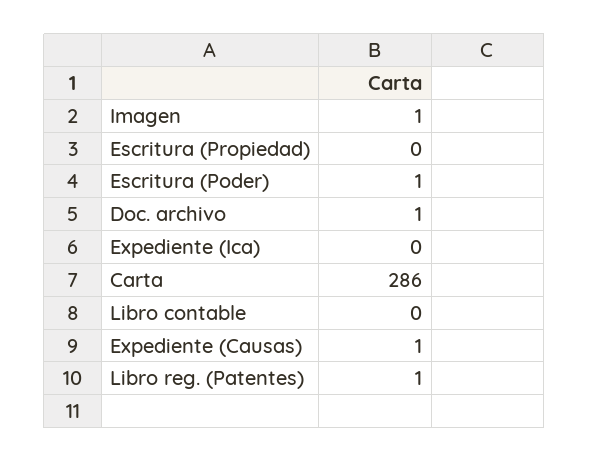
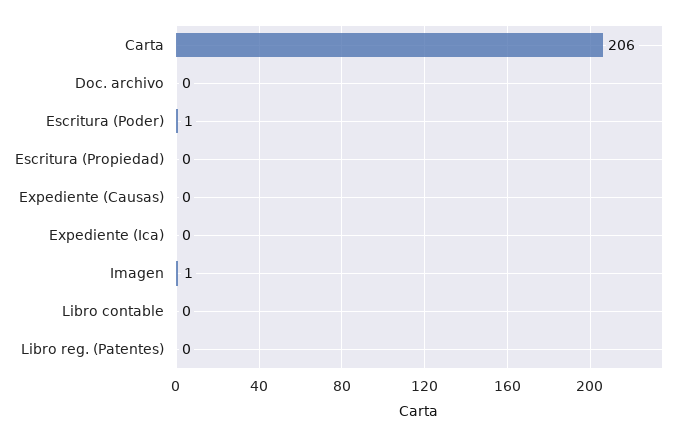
Doc. archivo: 1 -> 0
Carta: 286 -> 206
Expediente (Causas): 1 -> 0
Libro reg. (Patentes): 1 -> 0

